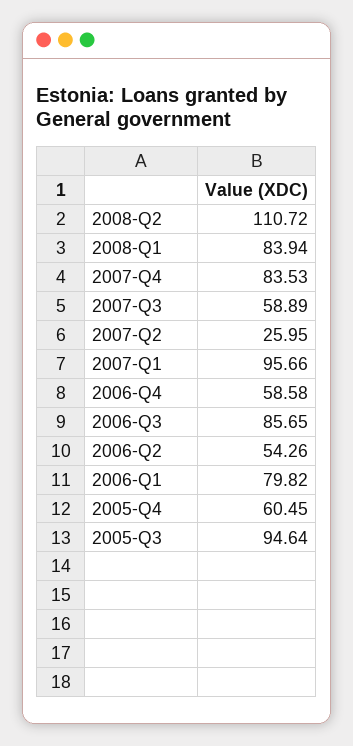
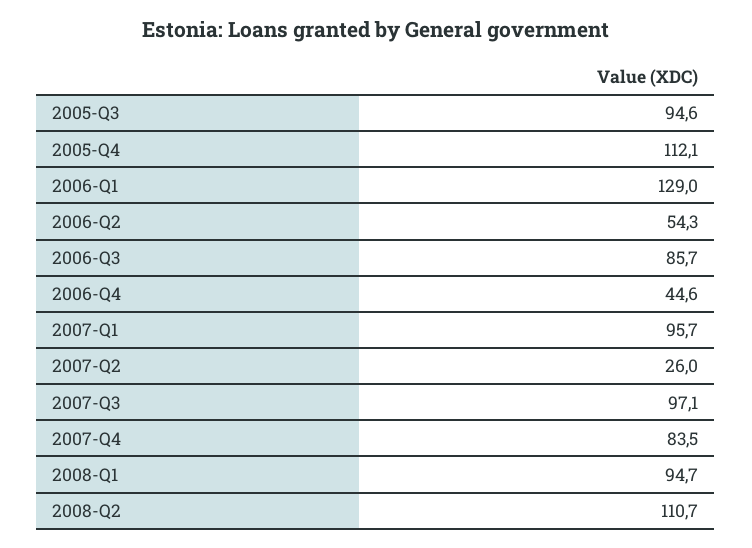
2008-Q1: 83.94 -> 94.7
2007-Q3: 58.89 -> 97.1
2006-Q4: 58.58 -> 44.6
2006-Q1: 79.82 -> 129
2005-Q4: 60.45 -> 112.1

